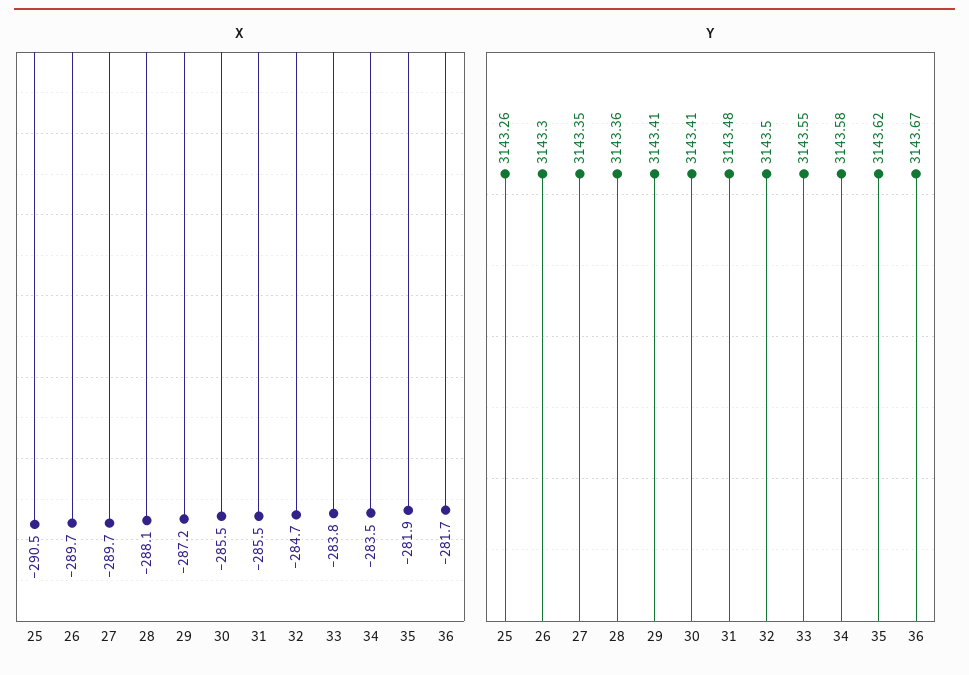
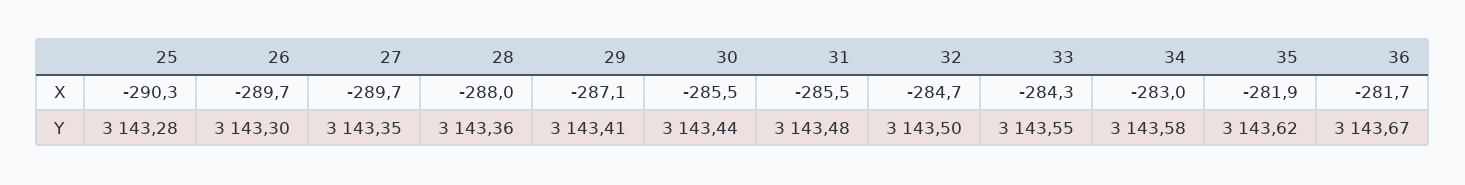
X, 25: -290.5 -> -290.3
X, 28: -288.1 -> -288
X, 29: -287.2 -> -287.1
X, 33: -283.8 -> -284.3
X, 34: -283.5 -> -283
Y, 25: 3143.26 -> 3143.28
Y, 30: 3143.41 -> 3143.44

